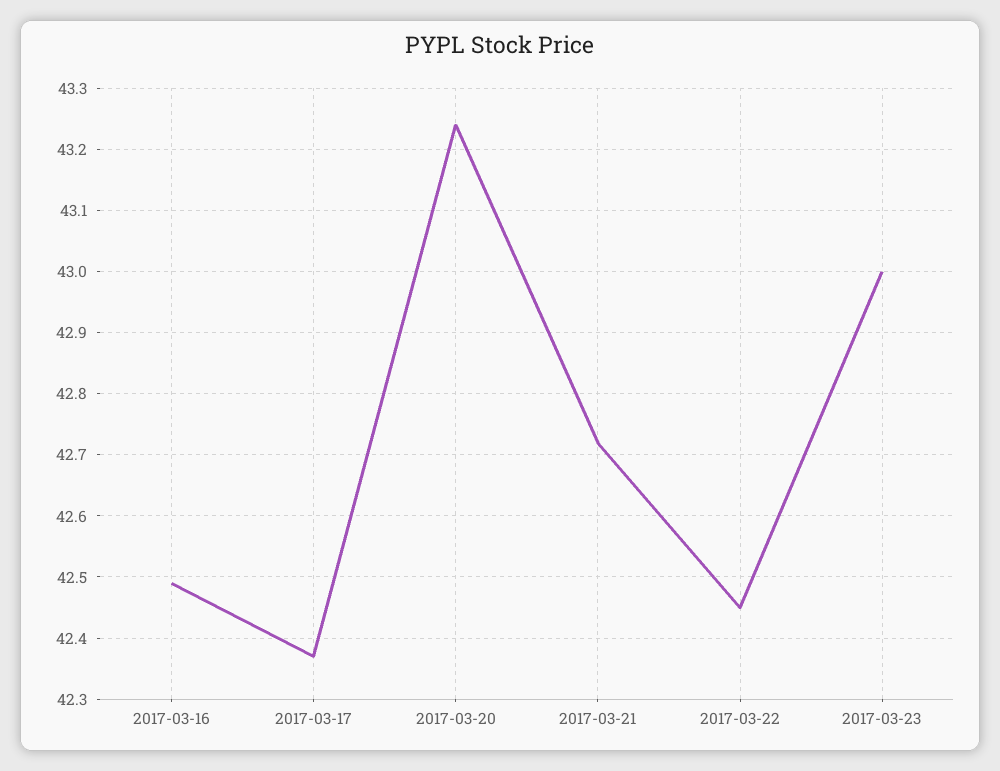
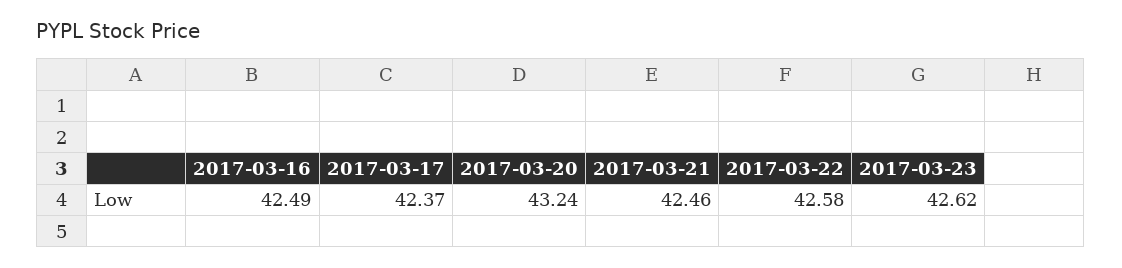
2017-03-21: 42.72 -> 42.46
2017-03-22: 42.45 -> 42.58
2017-03-23: 43 -> 42.62

